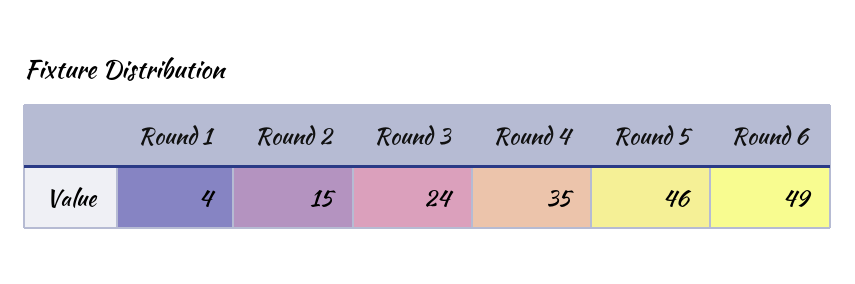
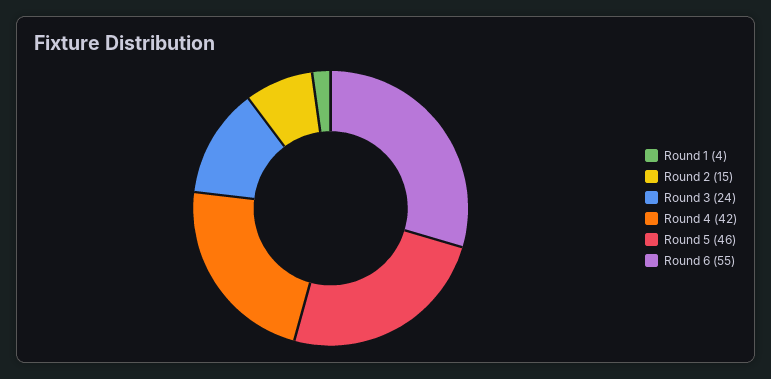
Round 4: 35 -> 42
Round 6: 49 -> 55

